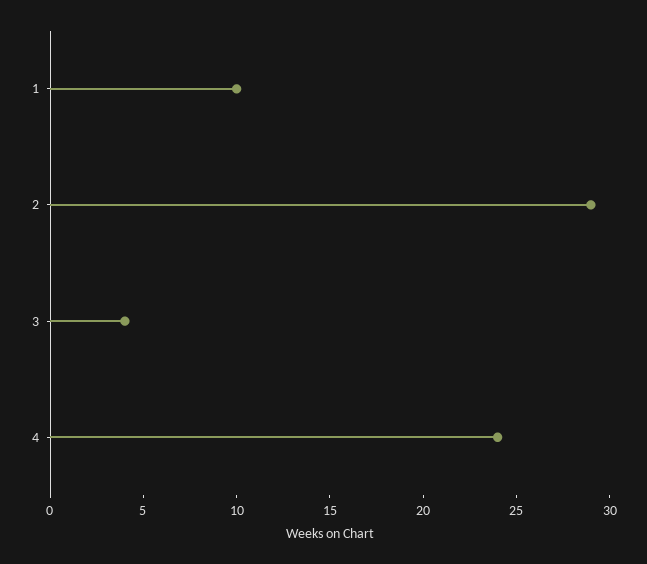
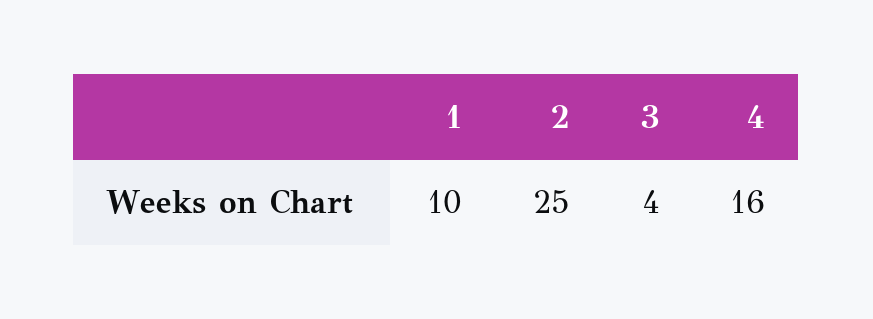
2: 29 -> 25
4: 24 -> 16

